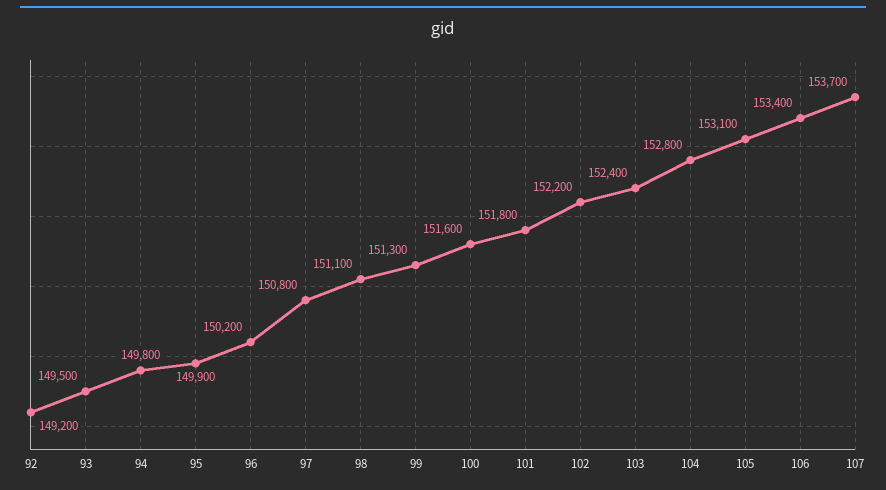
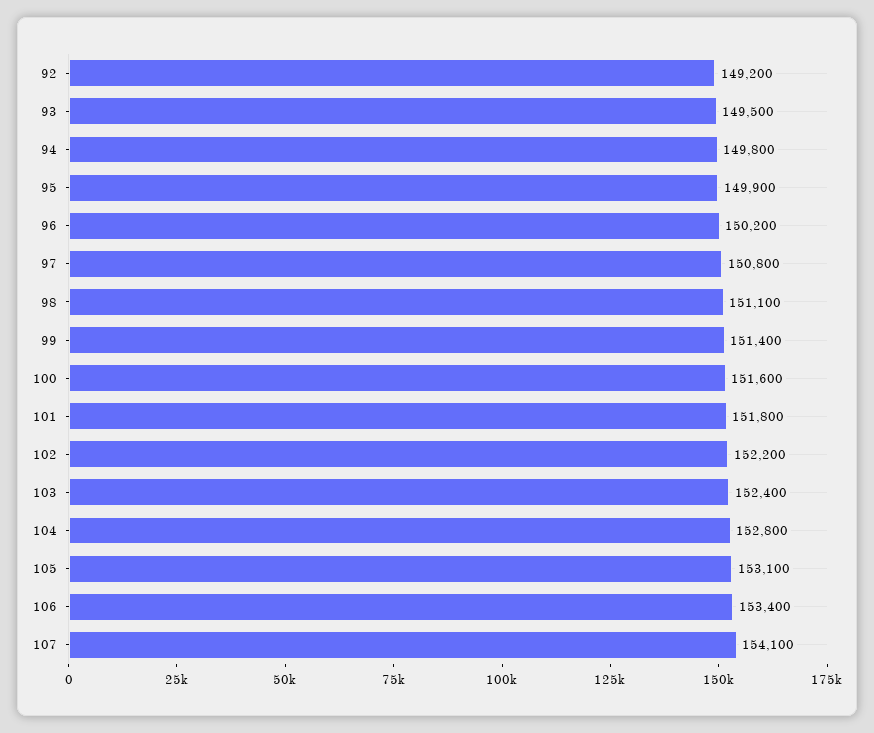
99: 151300 -> 151400
107: 153700 -> 154100

